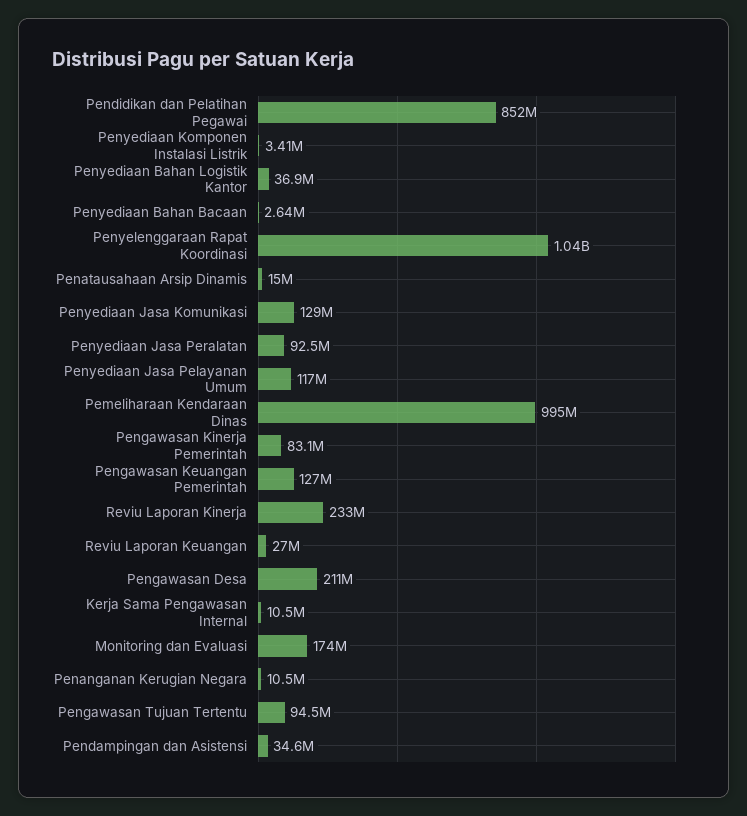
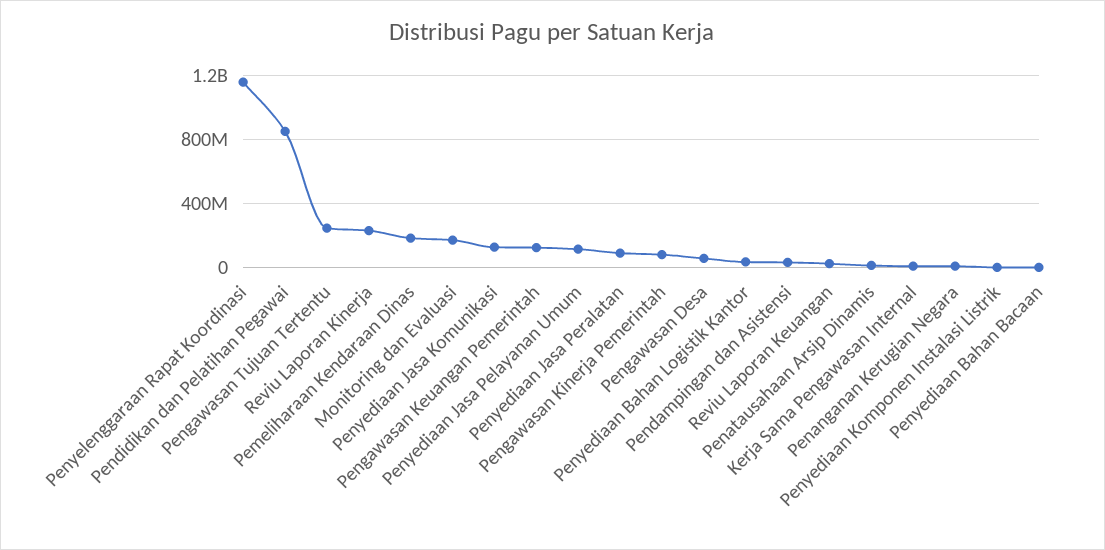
Penyelenggaraan Rapat Koordinasi: 1040000000 -> 1150000000
Pemeliharaan Kendaraan Dinas: 995000000 -> 200000000
Pengawasan Desa: 211000000 -> 50000000
Pengawasan Tujuan Tertentu: 94500000 -> 250000000

